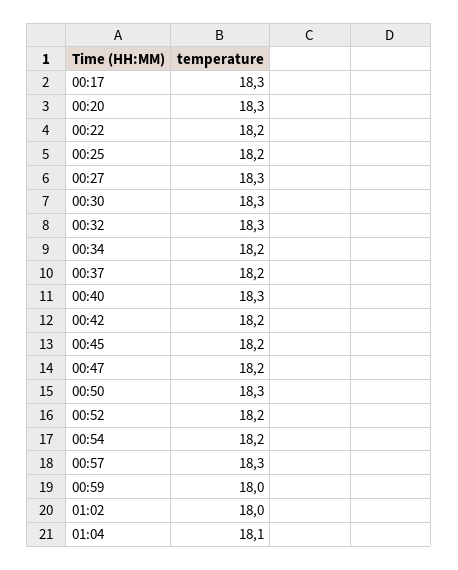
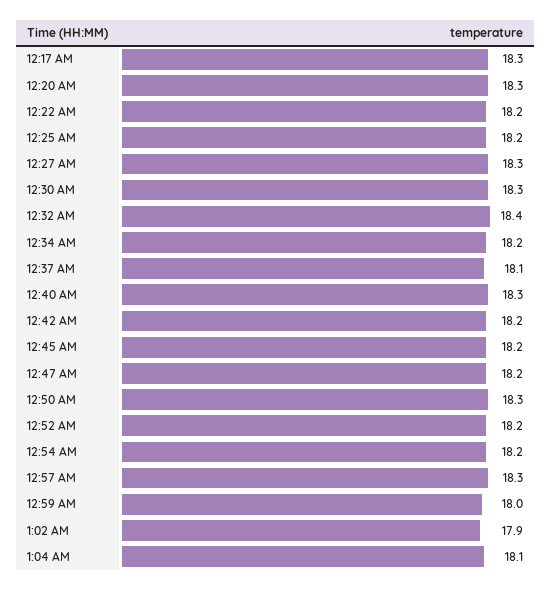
00:32: 18.3 -> 18.4
00:37: 18.2 -> 18.1
01:02: 18 -> 17.9

